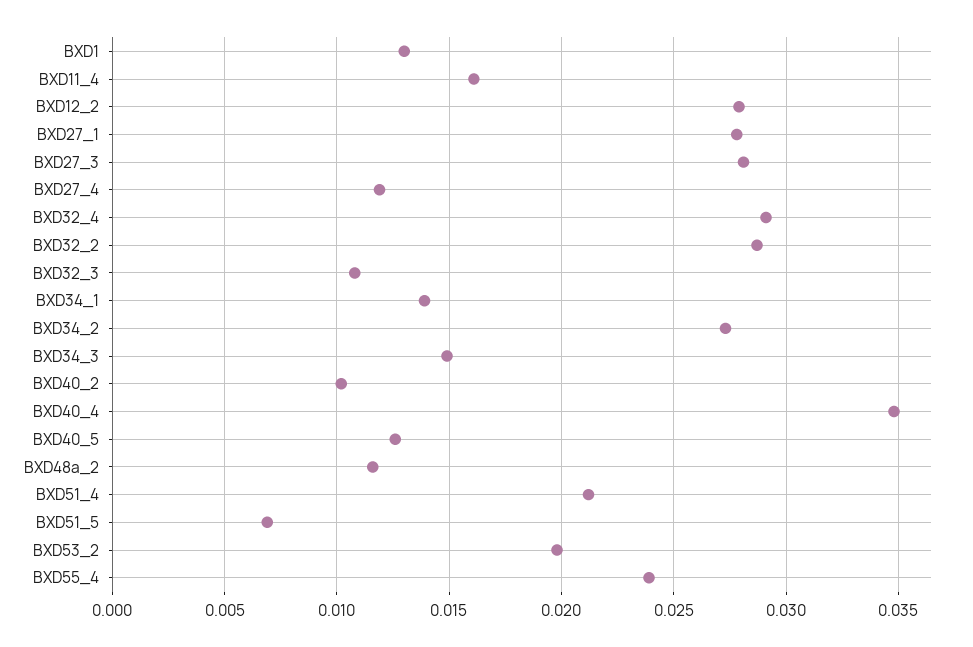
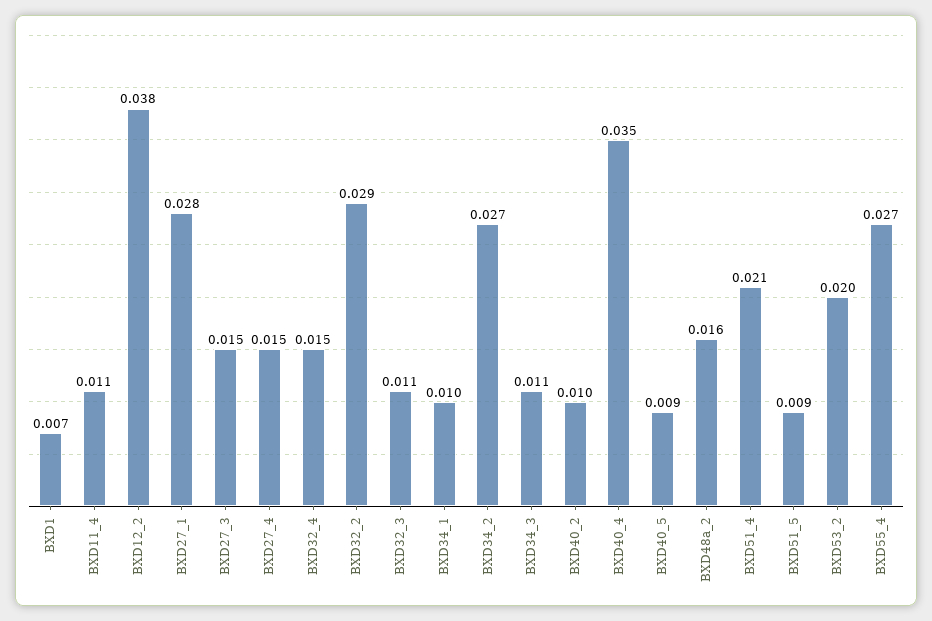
BXD1: 0.013 -> 0.007
BXD11_4: 0.016 -> 0.011
BXD12_2: 0.028 -> 0.038
BXD27_3: 0.028 -> 0.015
BXD27_4: 0.012 -> 0.015
BXD32_4: 0.029 -> 0.015
BXD34_1: 0.014 -> 0.01
BXD34_3: 0.015 -> 0.011
BXD40_5: 0.0125 -> 0.009
BXD48a_2: 0.0115 -> 0.016
BXD51_5: 0.007 -> 0.009
BXD55_4: 0.024 -> 0.027

